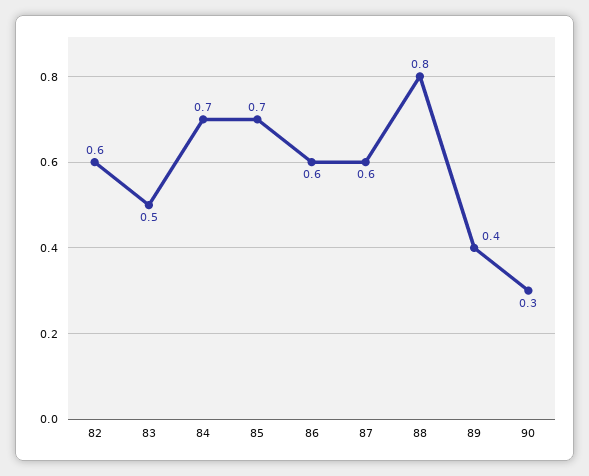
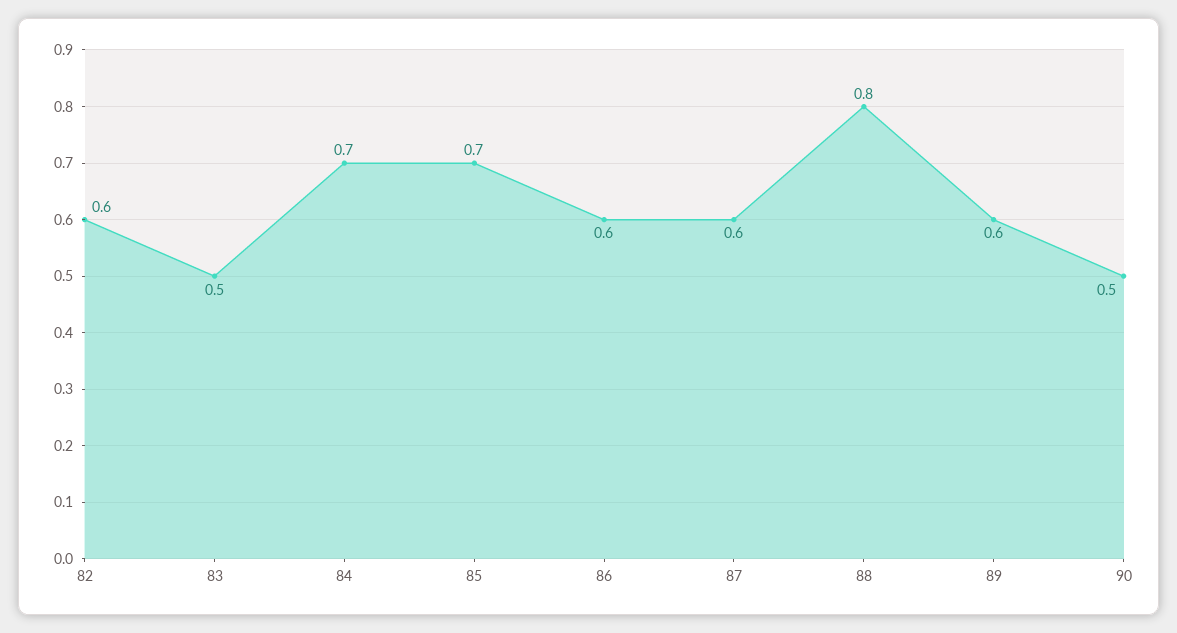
89: 0.4 -> 0.6
90: 0.3 -> 0.5

